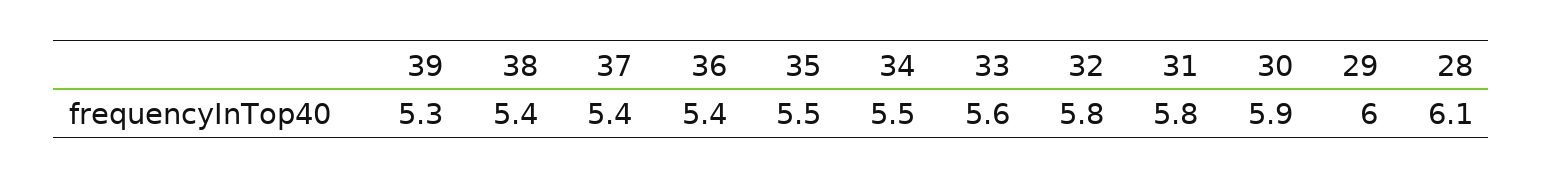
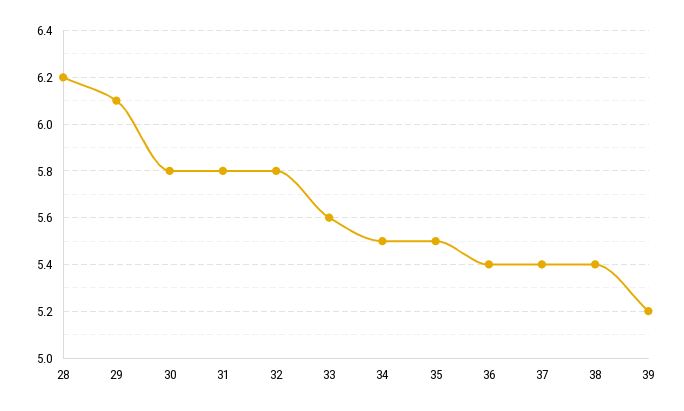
39: 5.3 -> 5.2
30: 5.9 -> 5.8
29: 6 -> 6.1
28: 6.1 -> 6.2

